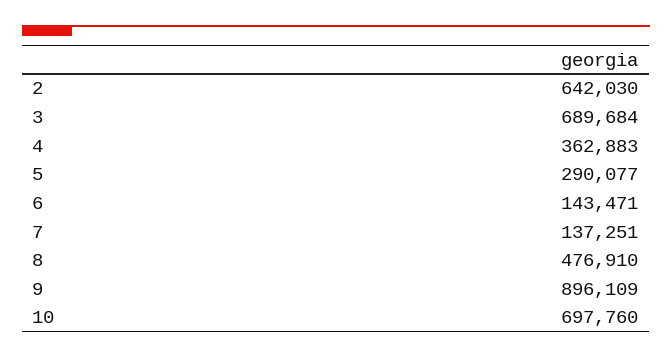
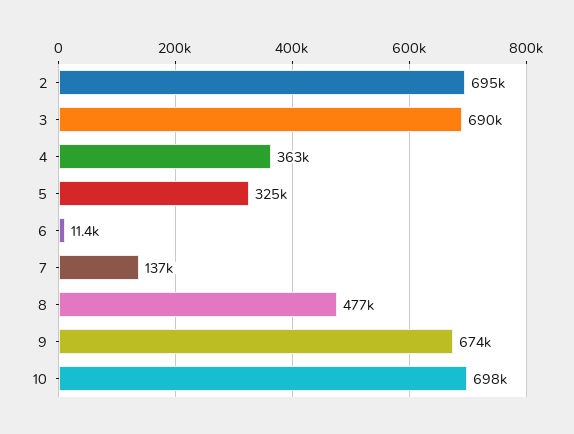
2: 642030 -> 695000
5: 290077 -> 325000
6: 143471 -> 11400
9: 896109 -> 674000

